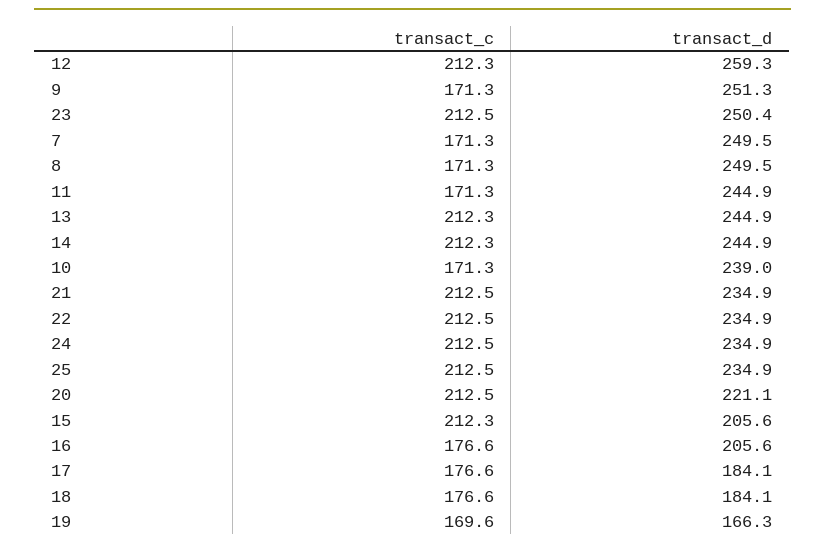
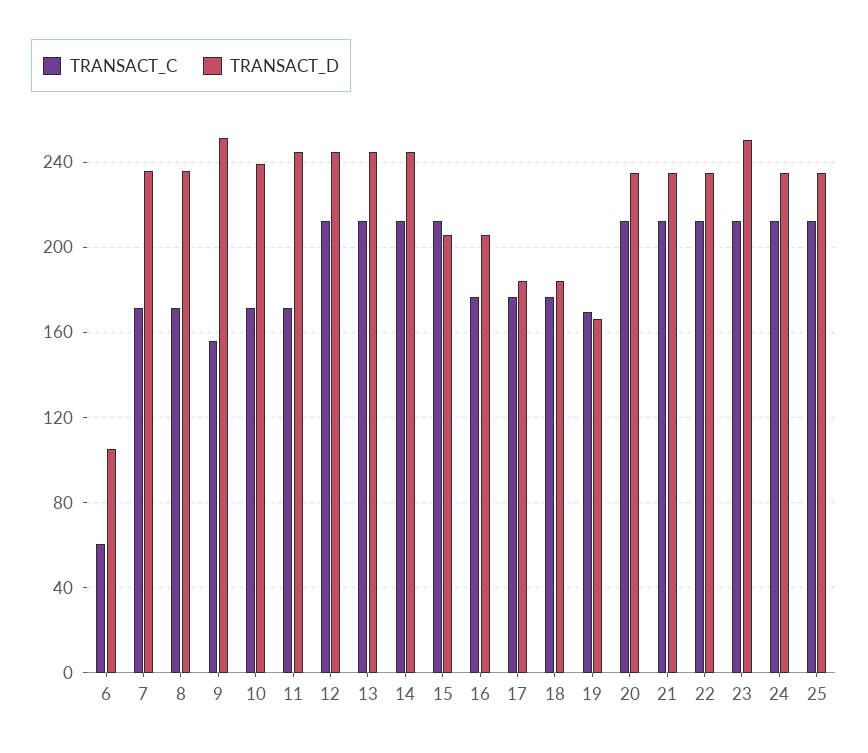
transact_d, 12: 259.3 -> 245
transact_c, 9: 171.3 -> 155
transact_d, 7: 249.5 -> 235
transact_d, 8: 249.5 -> 235
transact_d, 20: 221.1 -> 235
transact_c, 6: none -> 60
transact_d, 6: none -> 105

